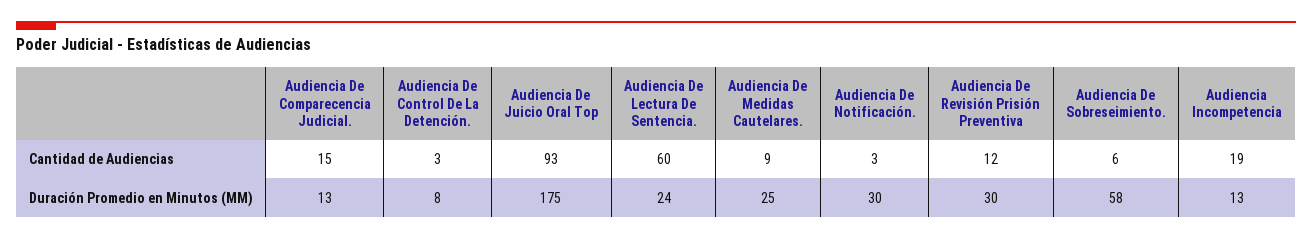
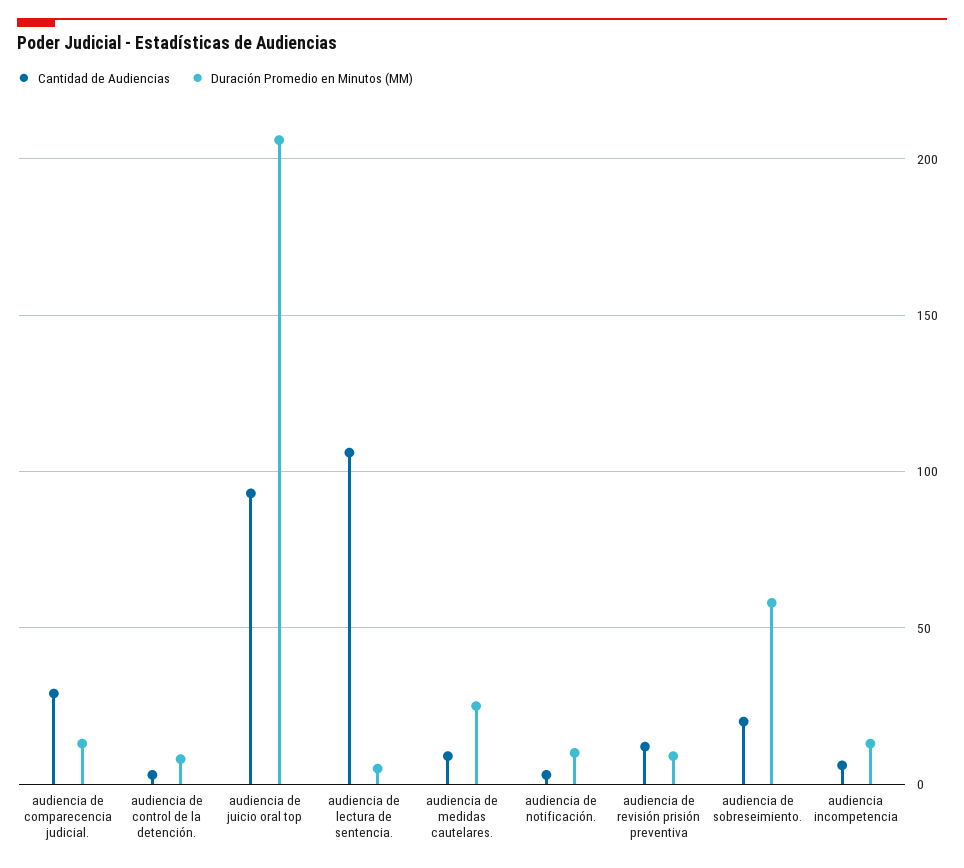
Cantidad de Audiencias, Audiencia De Comparecencia Judicial.: 15 -> 30
Cantidad de Audiencias, Audiencia De Lectura De Sentencia.: 60 -> 105
Cantidad de Audiencias, Audiencia De Sobreseimiento.: 6 -> 20
Cantidad de Audiencias, Audiencia Incompetencia: 19 -> 5
Duración Promedio en Minutos (MM), Audiencia De Juicio Oral Top: 175 -> 205
Duración Promedio en Minutos (MM), Audiencia De Lectura De Sentencia.: 24 -> 5
Duración Promedio en Minutos (MM), Audiencia De Notificación.: 30 -> 10
Duración Promedio en Minutos (MM), Audiencia De Revisión Prisión Preventiva: 30 -> 10

